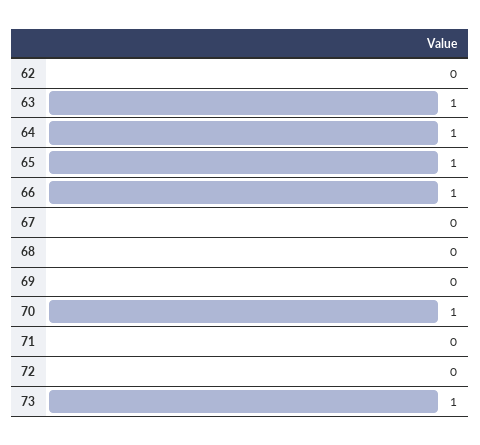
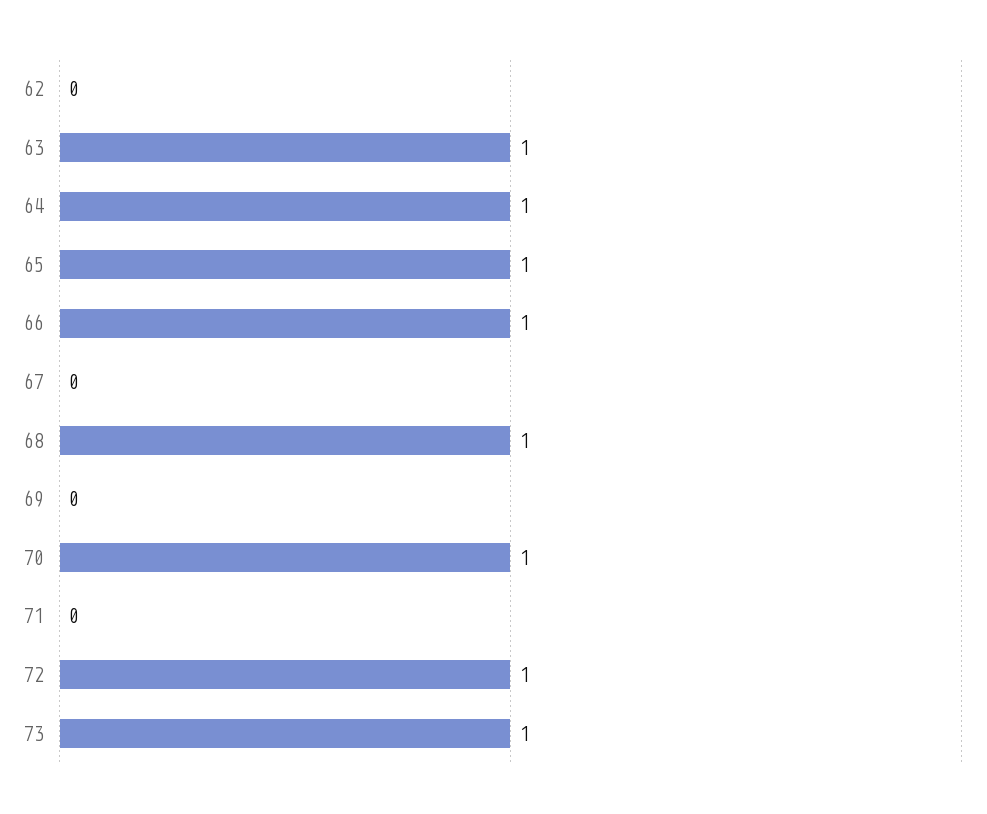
68: 0 -> 1
72: 0 -> 1

